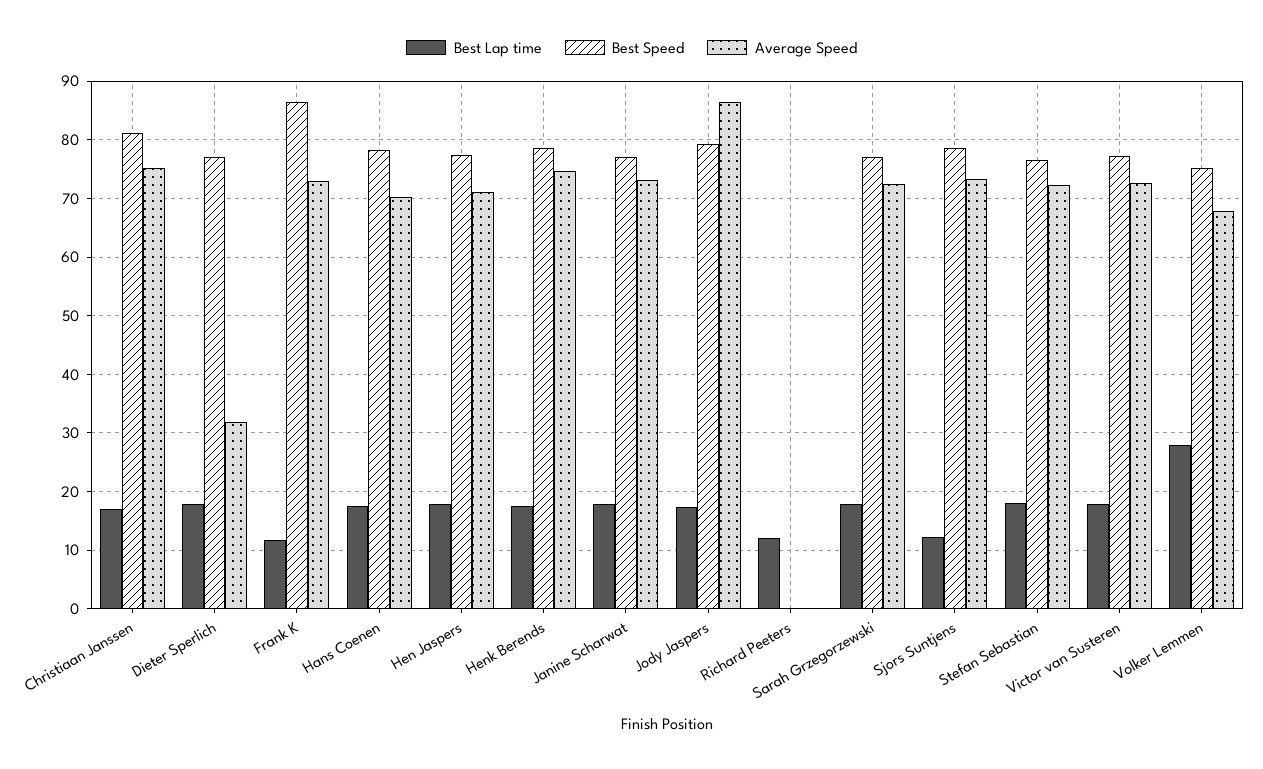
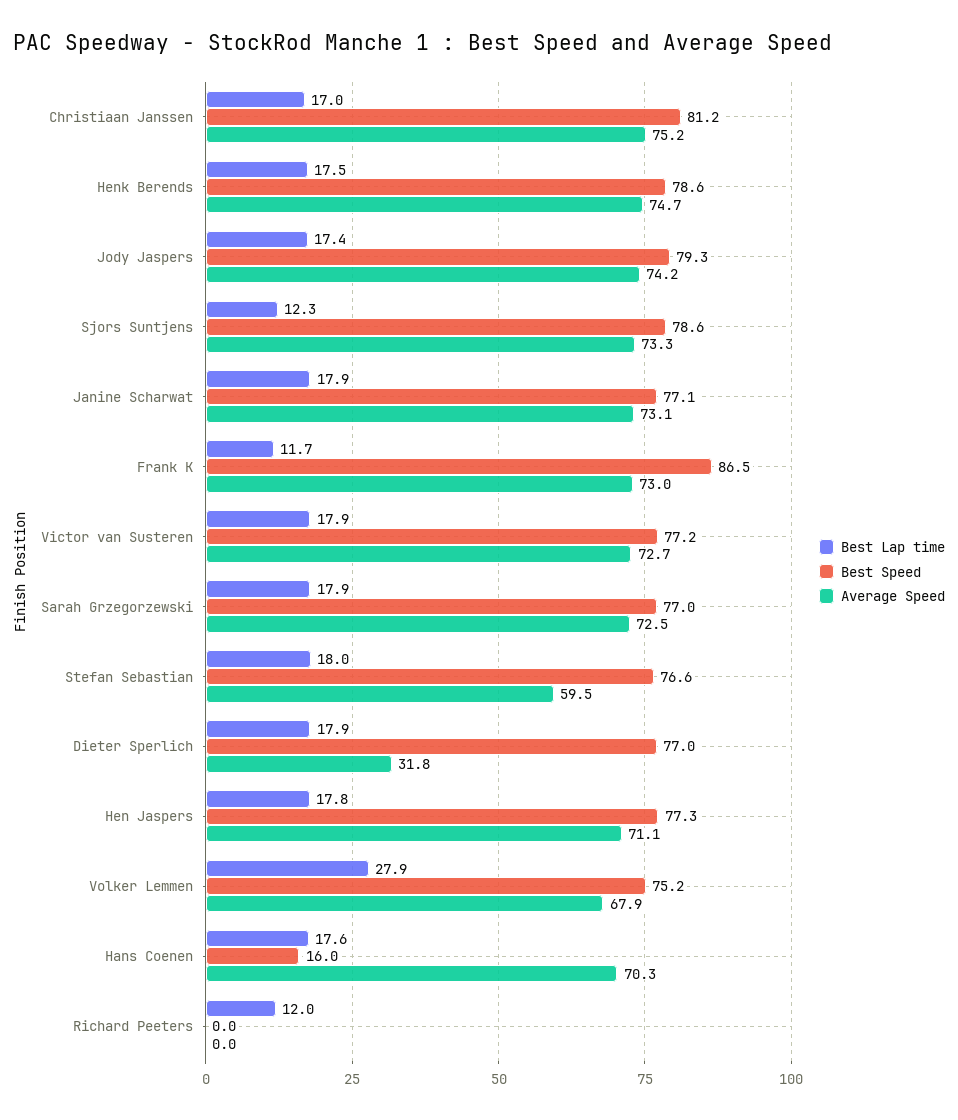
Best Speed, Hans Coenen: 78 -> 16
Average Speed, Jody Jaspers: 86 -> 74.2
Average Speed, Stefan Sebastian: 72 -> 59.5

